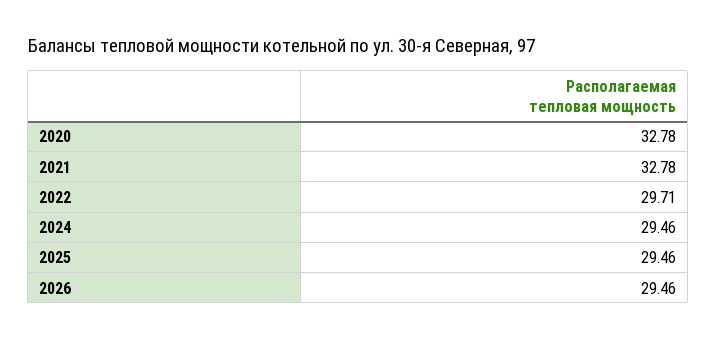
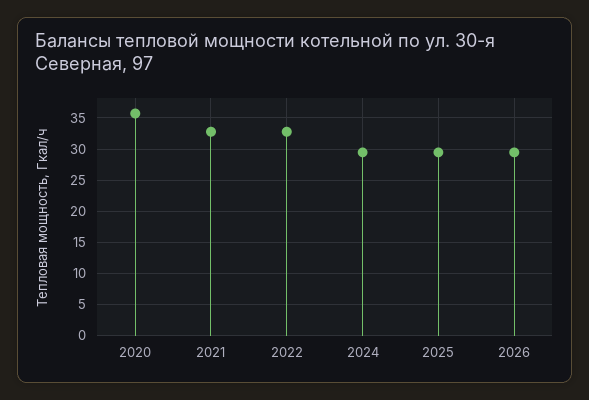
2020: 32.78 -> 36
2022: 29.71 -> 33

